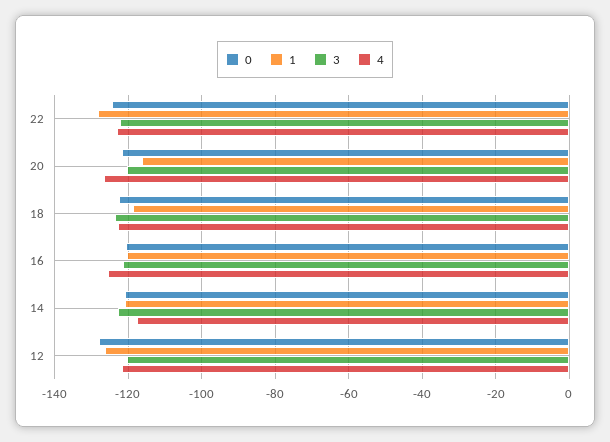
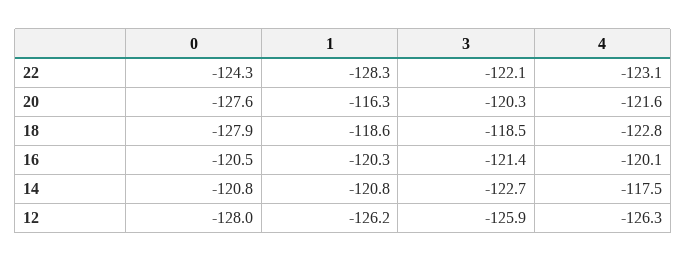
0, 20: -122 -> -127.6
4, 20: -126 -> -121.6
0, 18: -122 -> -127.9
3, 18: -124 -> -118.5
4, 16: -126 -> -120.1
3, 12: -120 -> -125.9
4, 12: -122 -> -126.3

